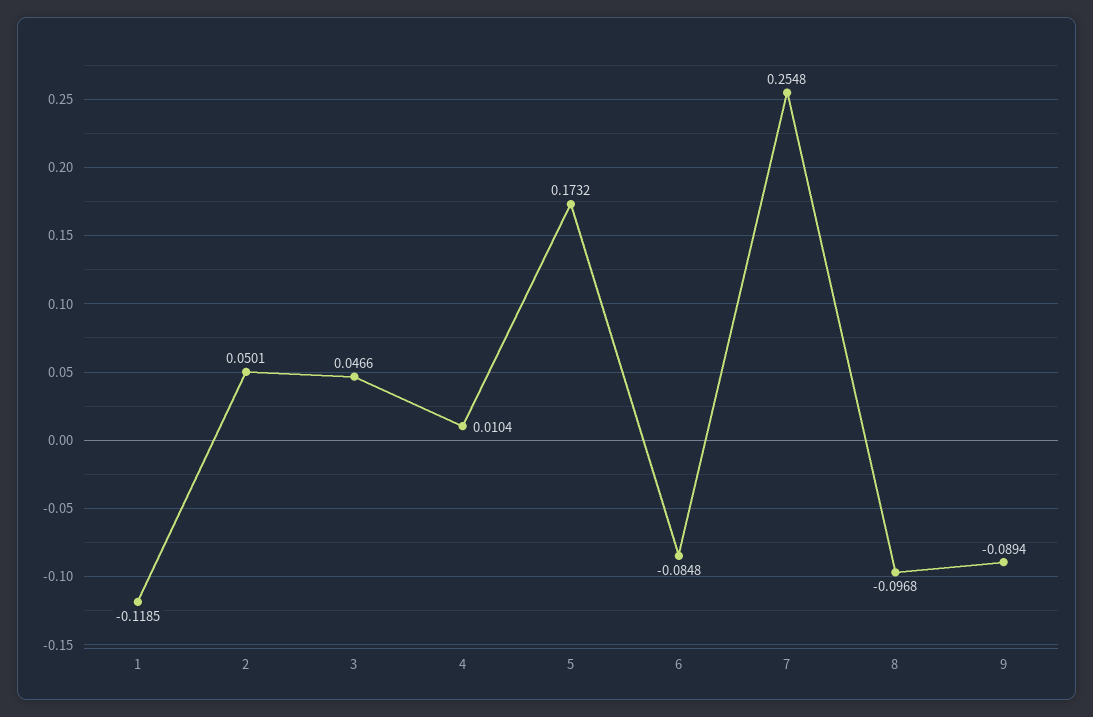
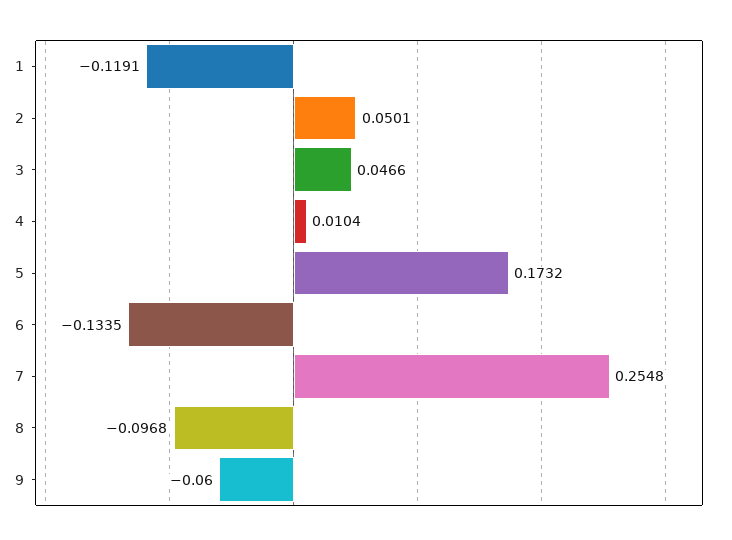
1: -0.1185 -> -0.1191
6: -0.0848 -> -0.1335
9: -0.0894 -> -0.06

